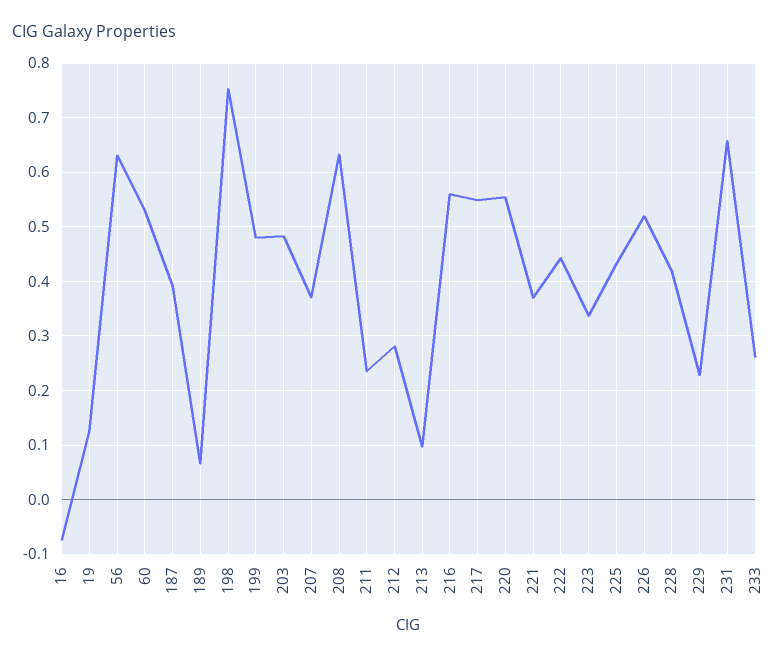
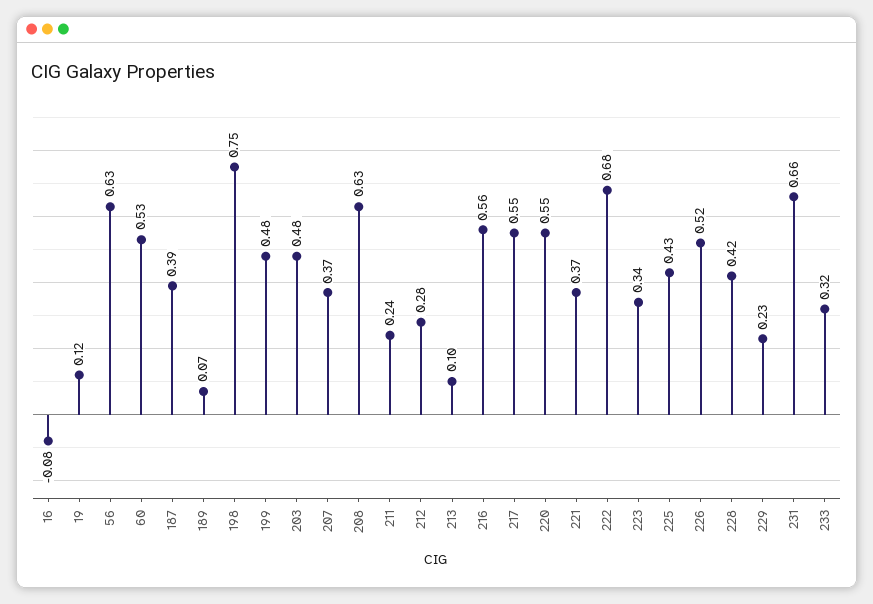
222: 0.44 -> 0.68
233: 0.26 -> 0.32

